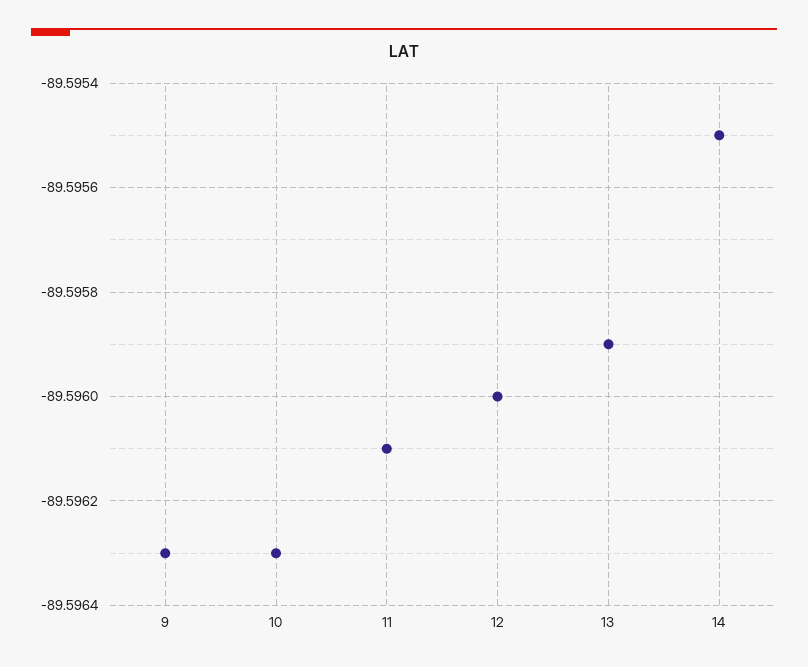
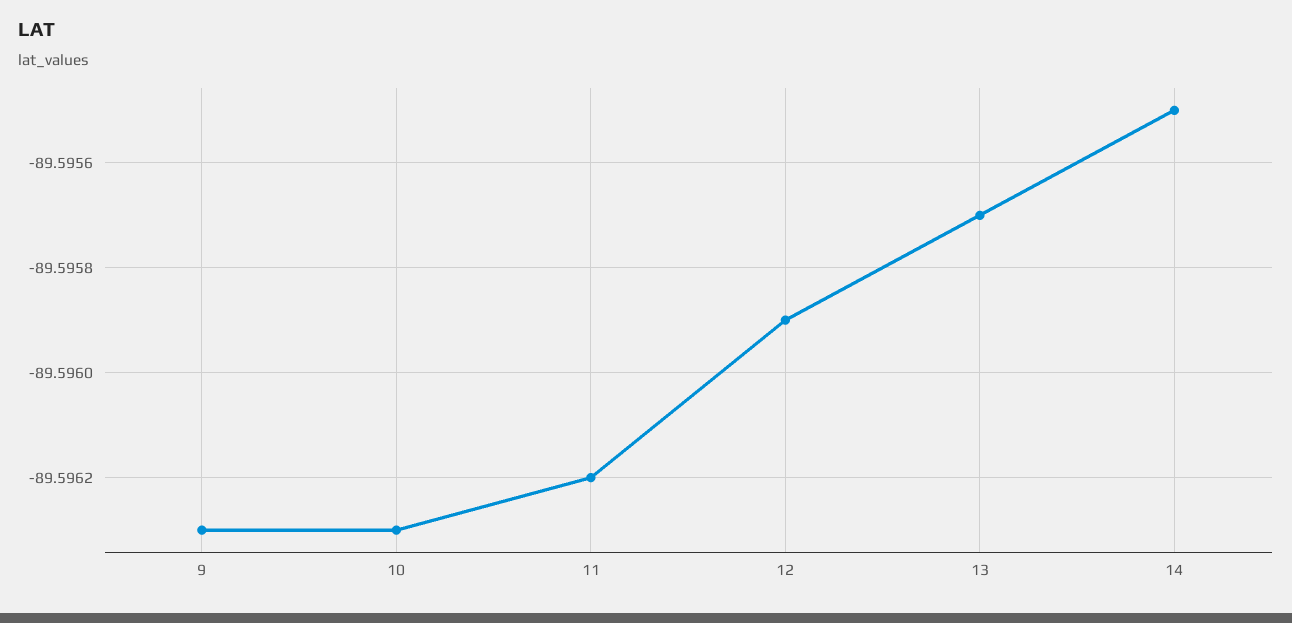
11: -89.5961 -> -89.5962
12: -89.596 -> -89.5959
13: -89.5959 -> -89.5957

